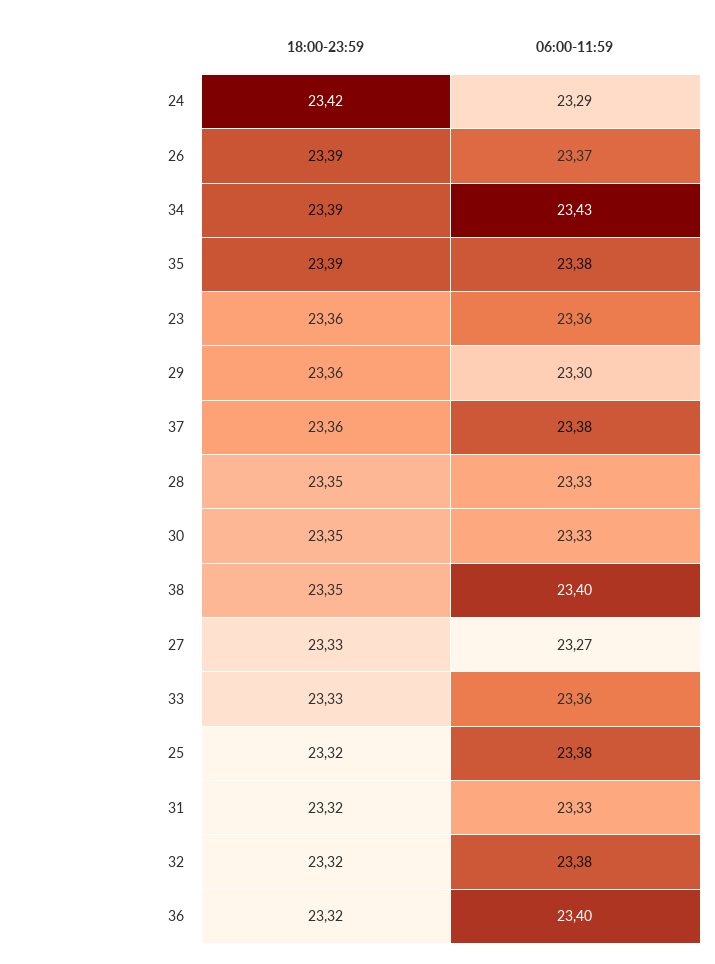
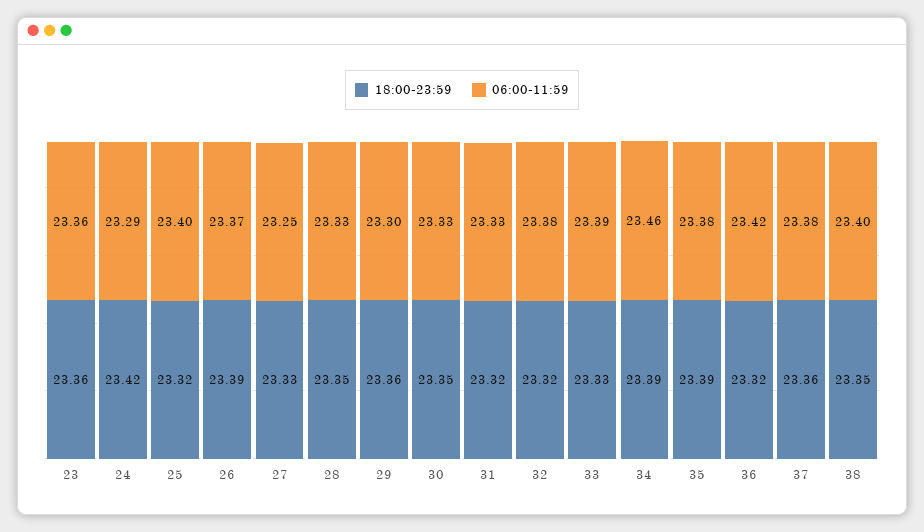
06:00-11:59, 34: 23.43 -> 23.46
06:00-11:59, 27: 23.27 -> 23.25
06:00-11:59, 33: 23.36 -> 23.39
06:00-11:59, 25: 23.38 -> 23.4
06:00-11:59, 36: 23.4 -> 23.42

